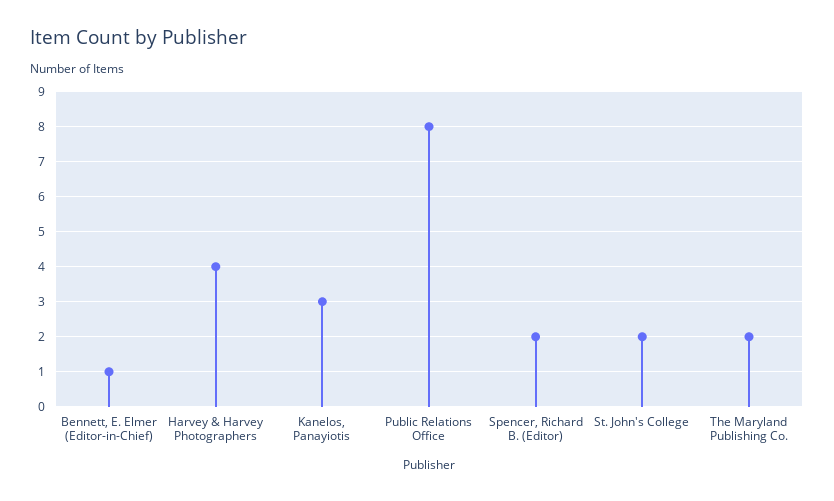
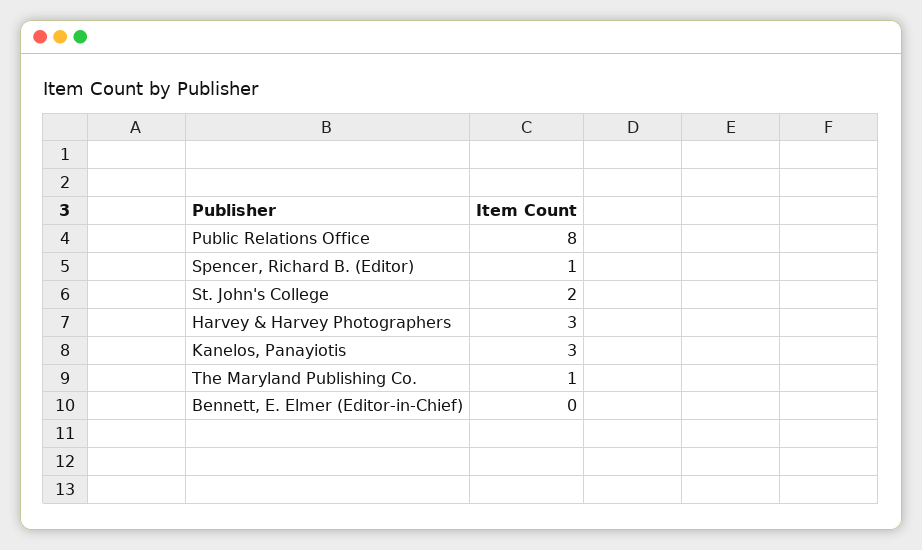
Bennett, E. Elmer (Editor-in-Chief): 1 -> 0
Harvey & Harvey Photographers: 4 -> 3
Spencer, Richard B. (Editor): 2 -> 1
The Maryland Publishing Co.: 2 -> 1

